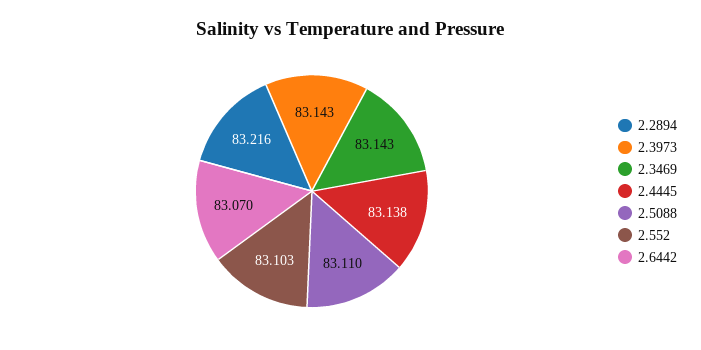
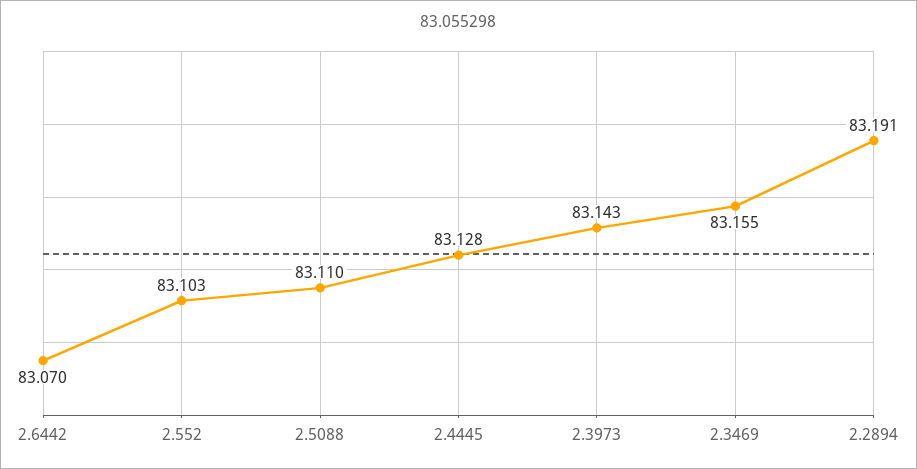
2.2894: 83.216 -> 83.191
2.3469: 83.143 -> 83.155
2.4445: 83.138 -> 83.128

